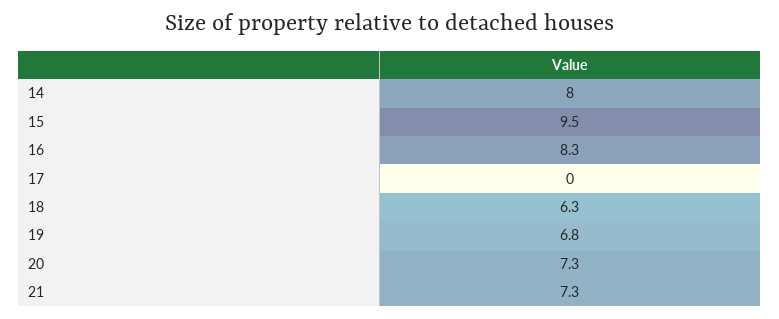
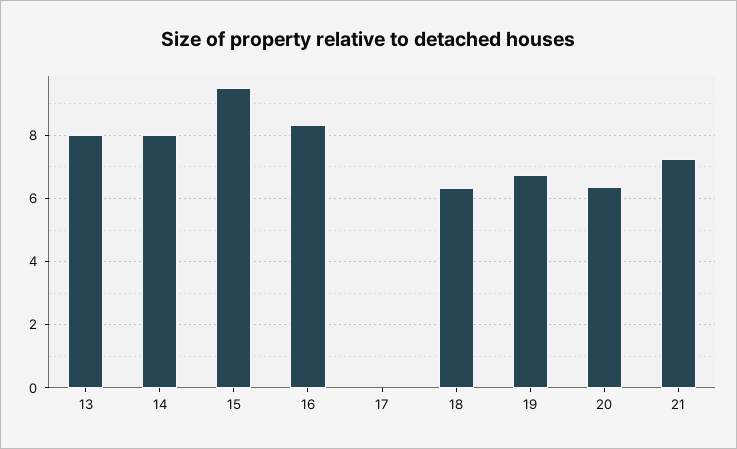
20: 7.3 -> 6.4
13: none -> 8

